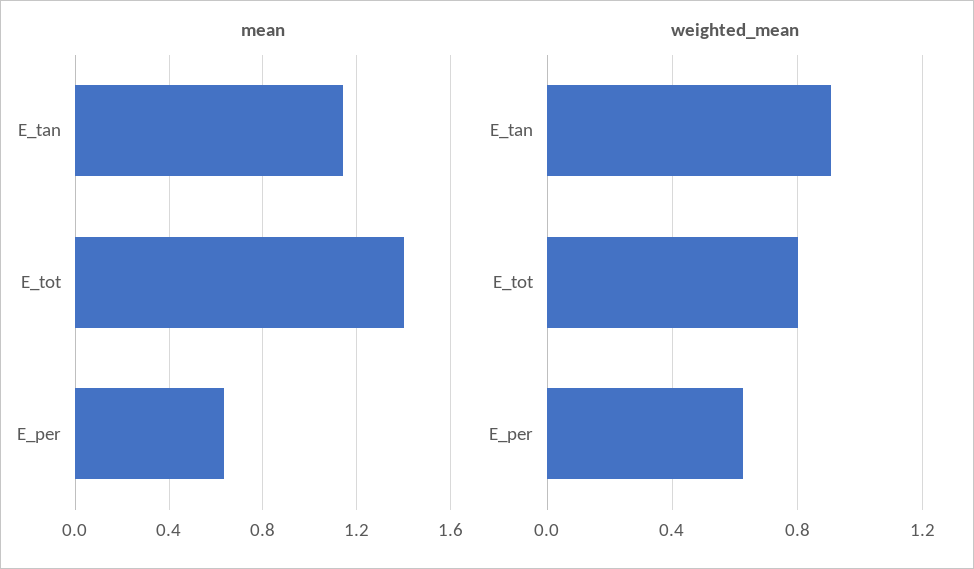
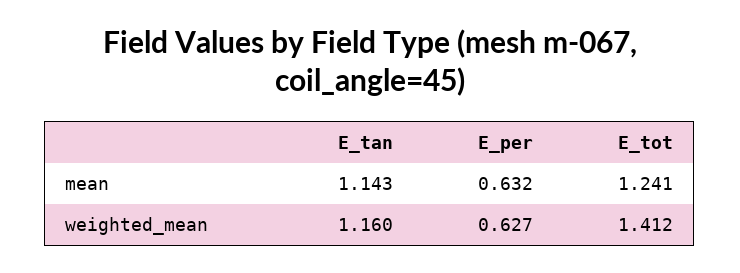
mean, E_tot: 1.4 -> 1.241
weighted_mean, E_tan: 0.9 -> 1.16
weighted_mean, E_tot: 0.8 -> 1.412

